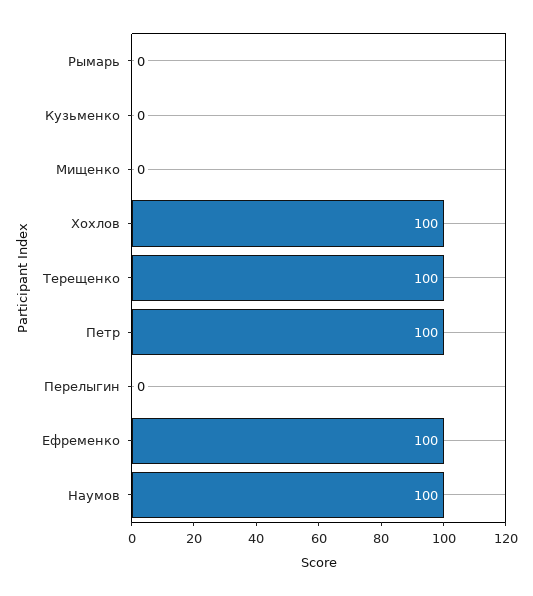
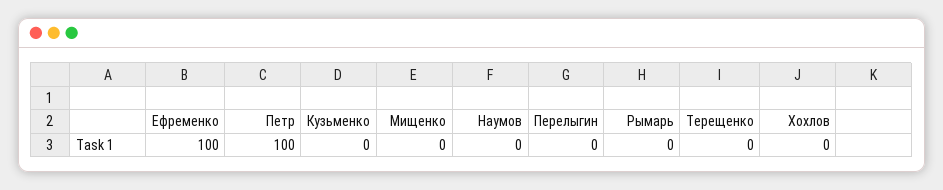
Хохлов: 100 -> 0
Терещенко: 100 -> 0
Наумов: 100 -> 0

